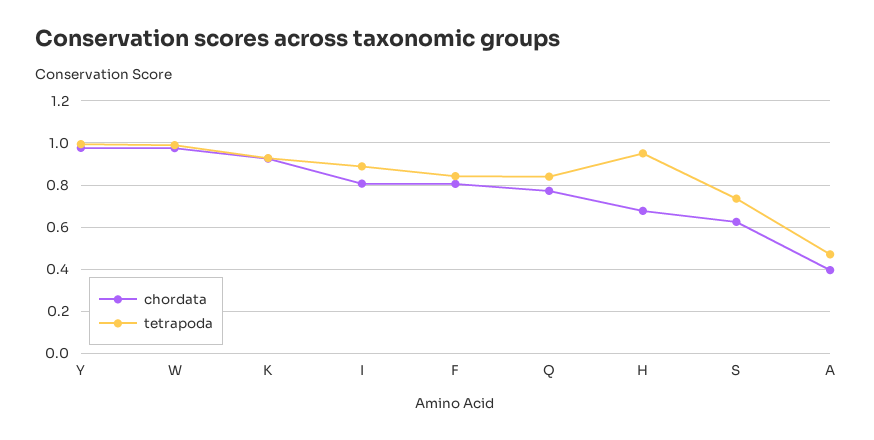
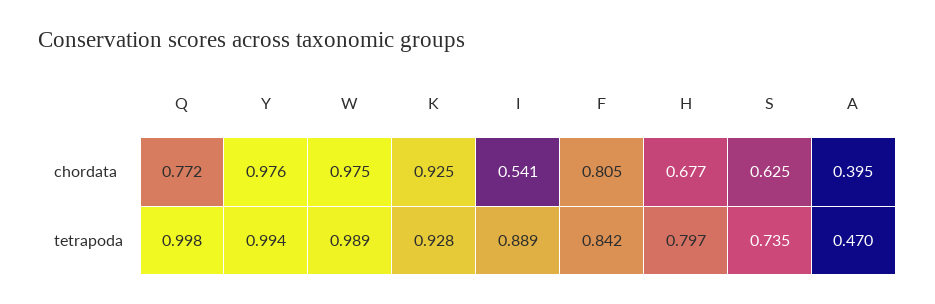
chordata, I: 0.8 -> 0.541
tetrapoda, Q: 0.85 -> 0.998
tetrapoda, H: 0.95 -> 0.797

